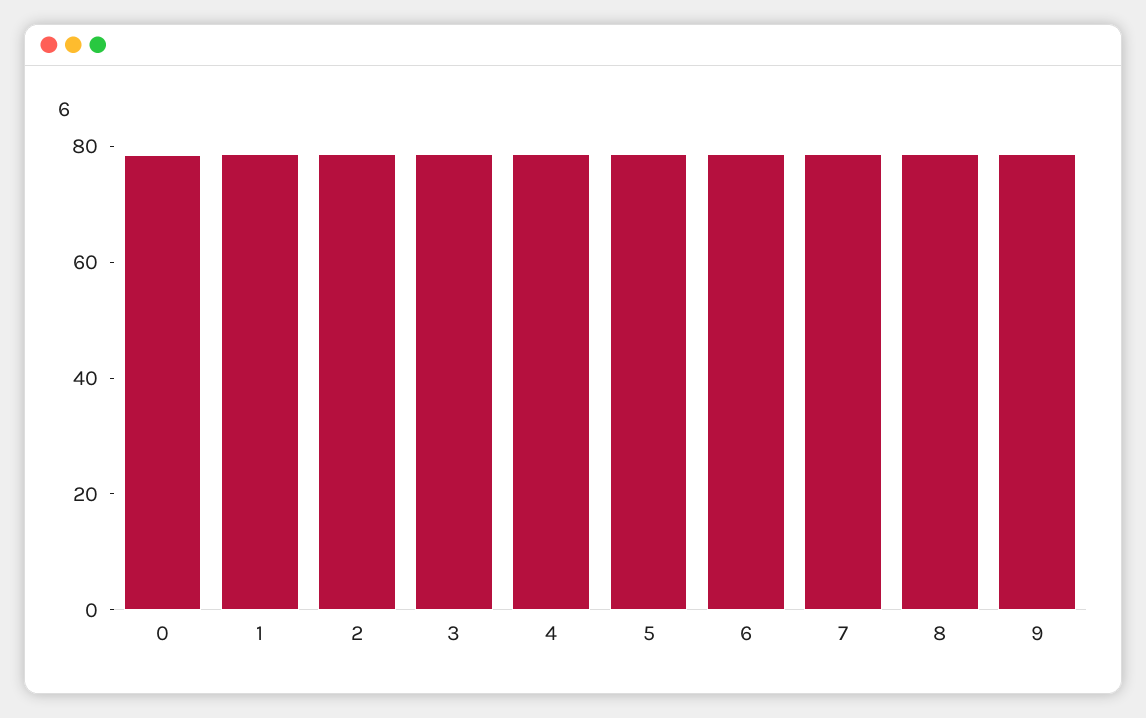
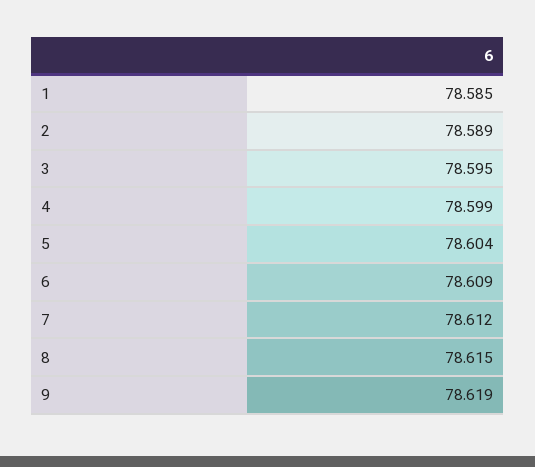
0: 80 -> none

